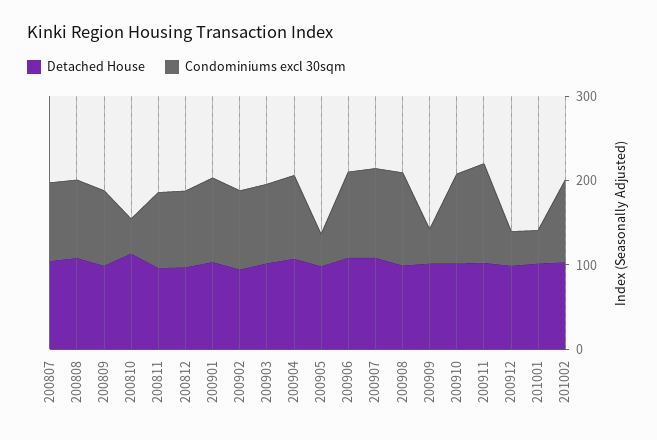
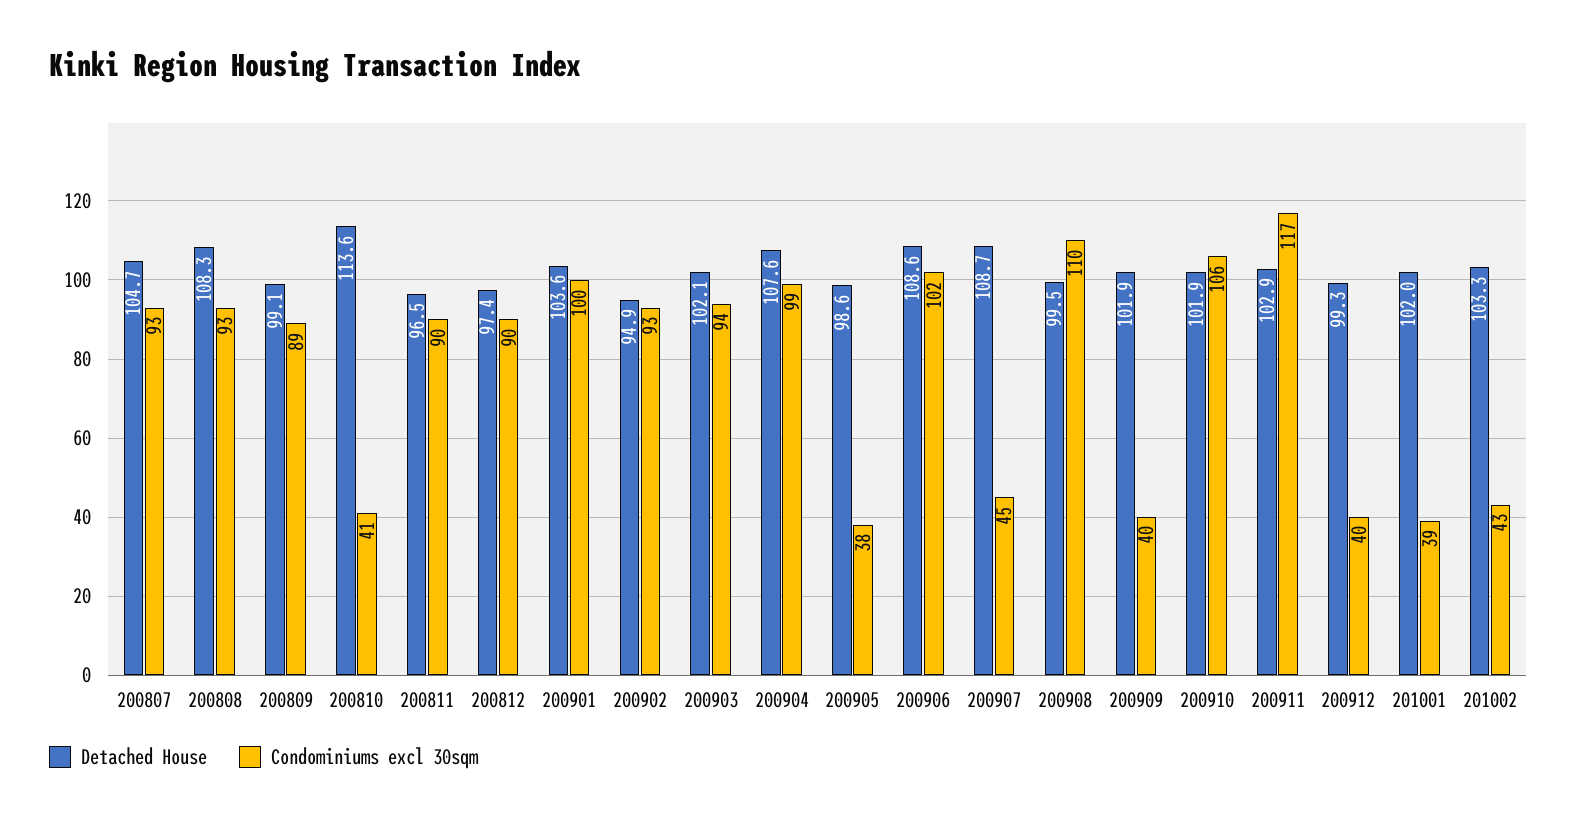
Condominiums excl 30sqm, 200907: 100 -> 45
Condominiums excl 30sqm, 201002: 100 -> 43

